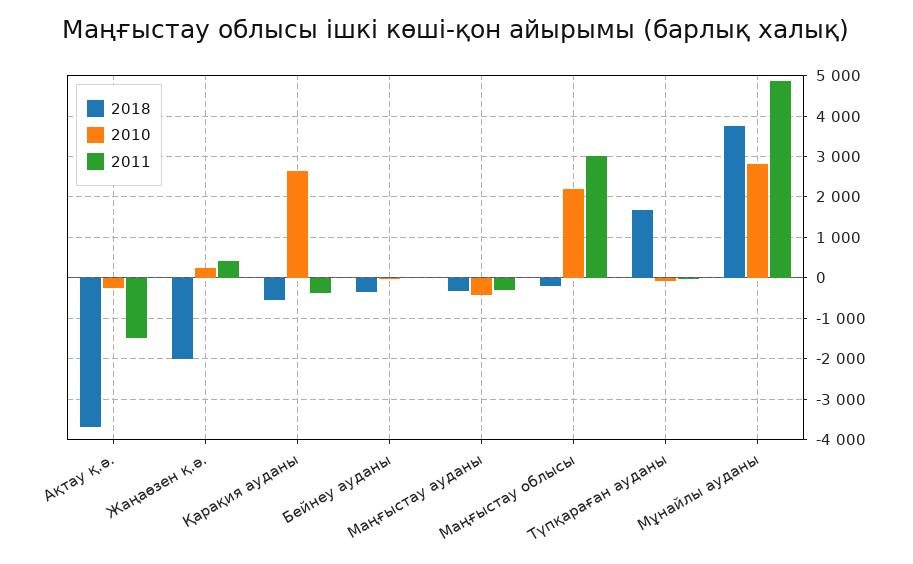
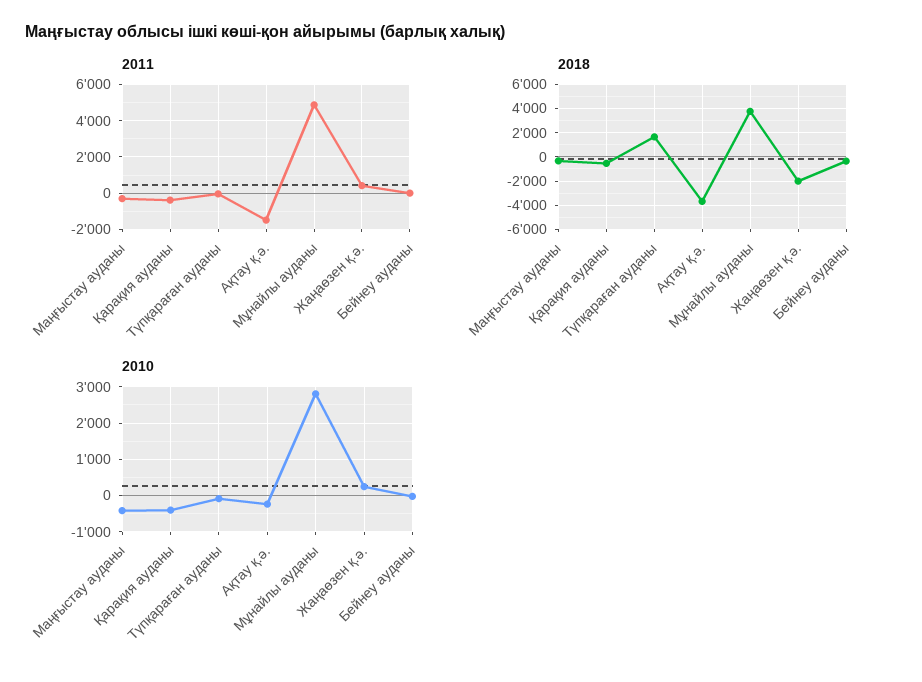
2010, Қарақия ауданы: 2600 -> -400
2018, Маңғыстау облысы: -200 -> none
2010, Маңғыстау облысы: 2200 -> none
2011, Маңғыстау облысы: 3000 -> none

